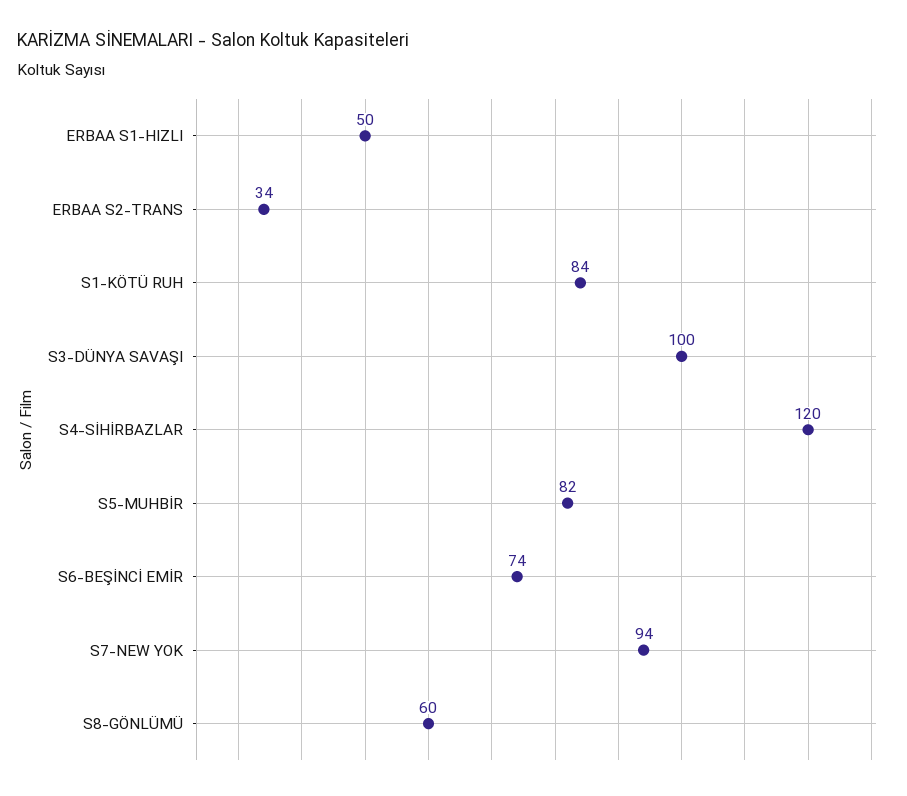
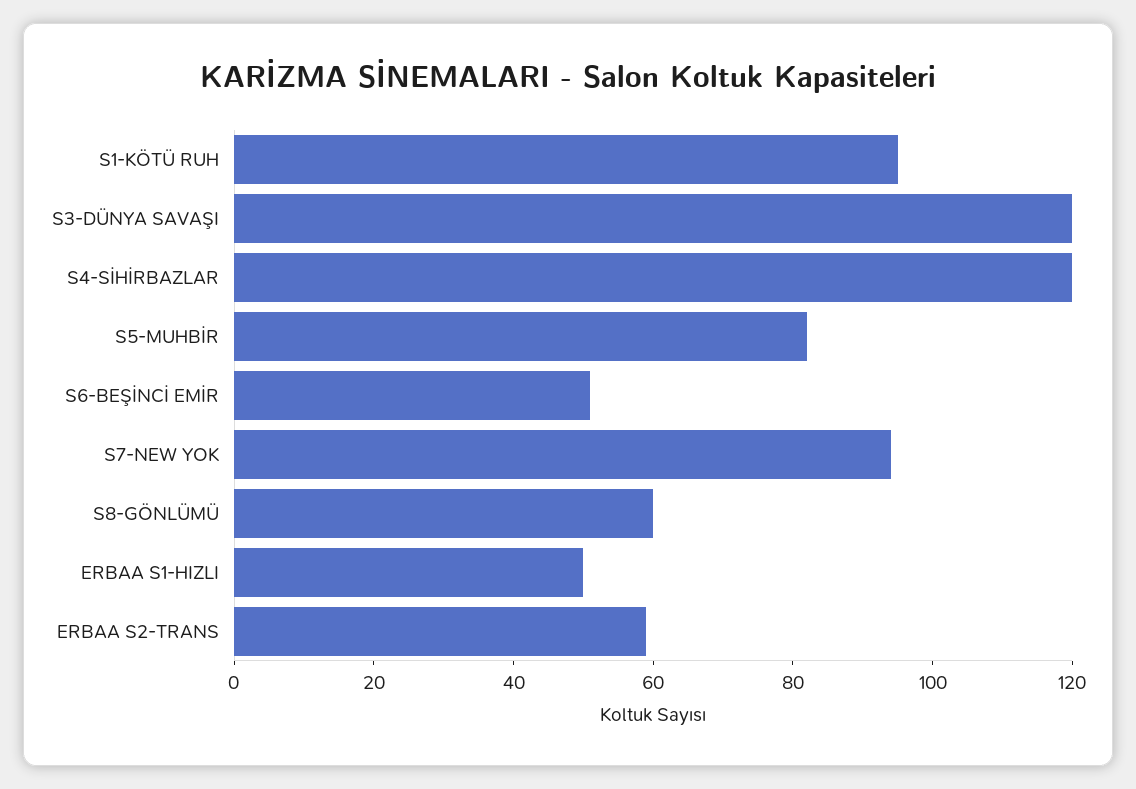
ERBAA S2-TRANS: 34 -> 60
S1-KÖTÜ RUH: 84 -> 95
S3-DÜNYA SAVAŞI: 100 -> 120
S6-BEŞİNCİ EMİR: 74 -> 50

